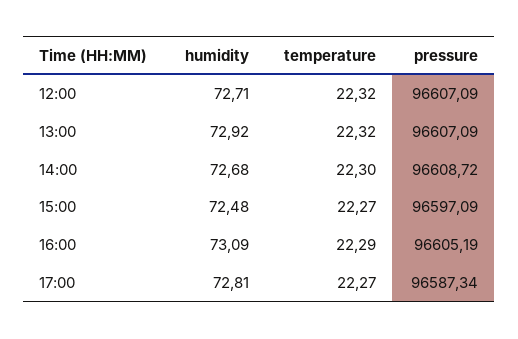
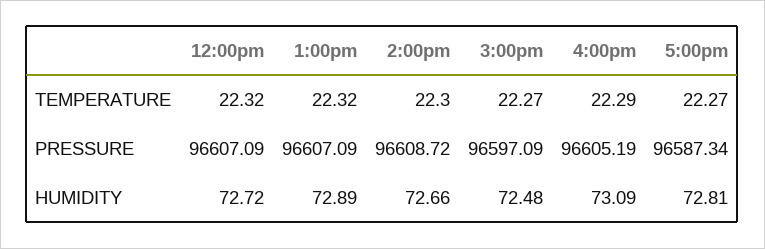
humidity, 12:00: 72.71 -> 72.72
humidity, 13:00: 72.92 -> 72.89
humidity, 14:00: 72.68 -> 72.66

